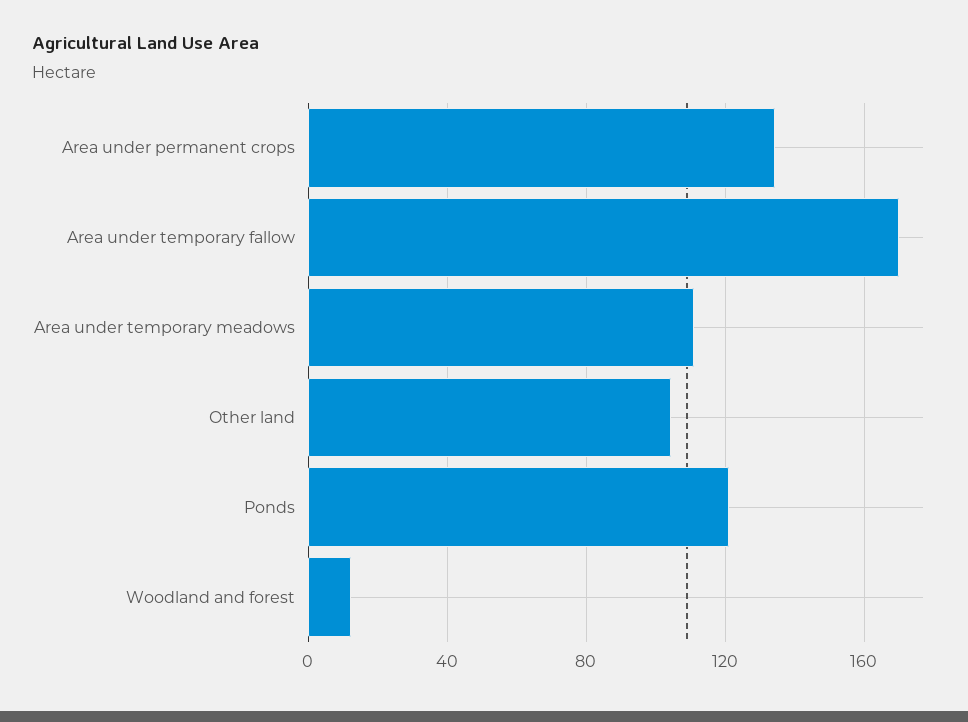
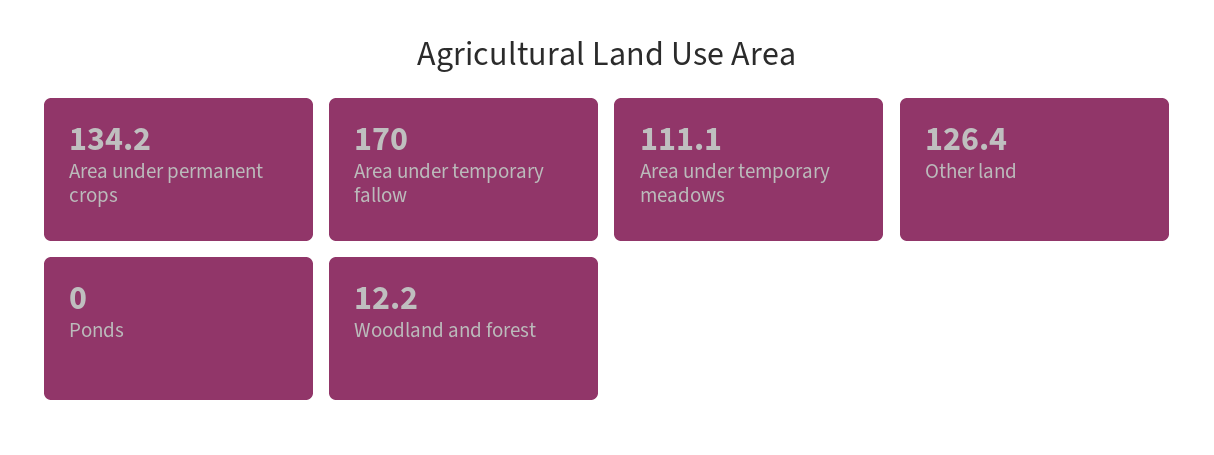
Other land: 105 -> 126.4
Ponds: 120 -> 0

